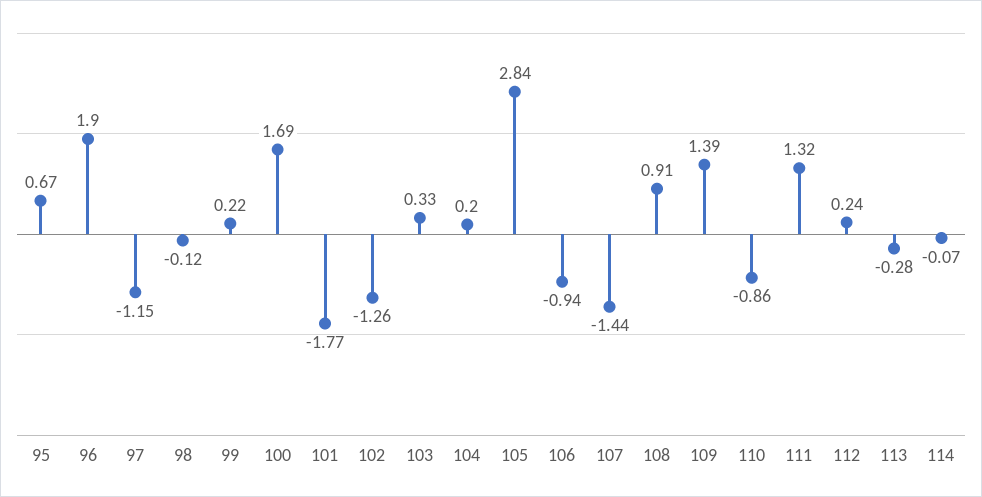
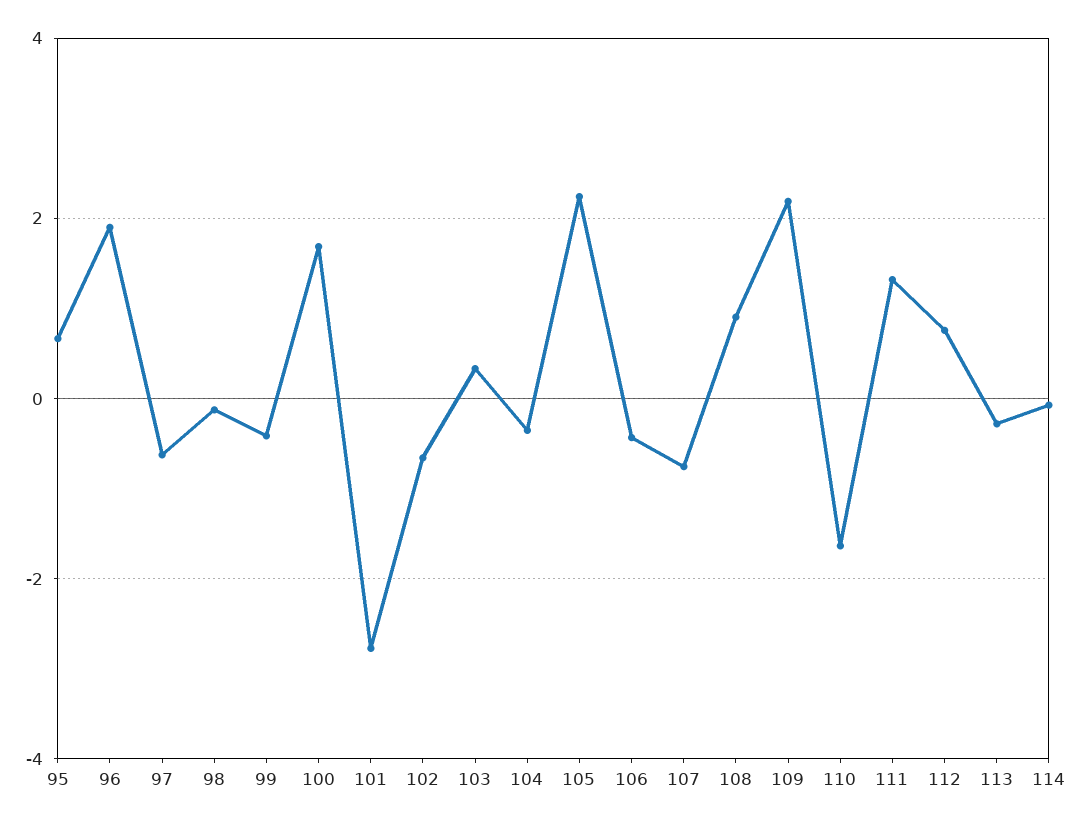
97: -1.15 -> -0.6
99: 0.22 -> -0.4
101: -1.77 -> -2.8
102: -1.26 -> -0.6
104: 0.2 -> -0.4
105: 2.84 -> 2.2
106: -0.94 -> -0.4
107: -1.44 -> -0.8
109: 1.39 -> 2.2
110: -0.86 -> -1.6
112: 0.24 -> 0.8

